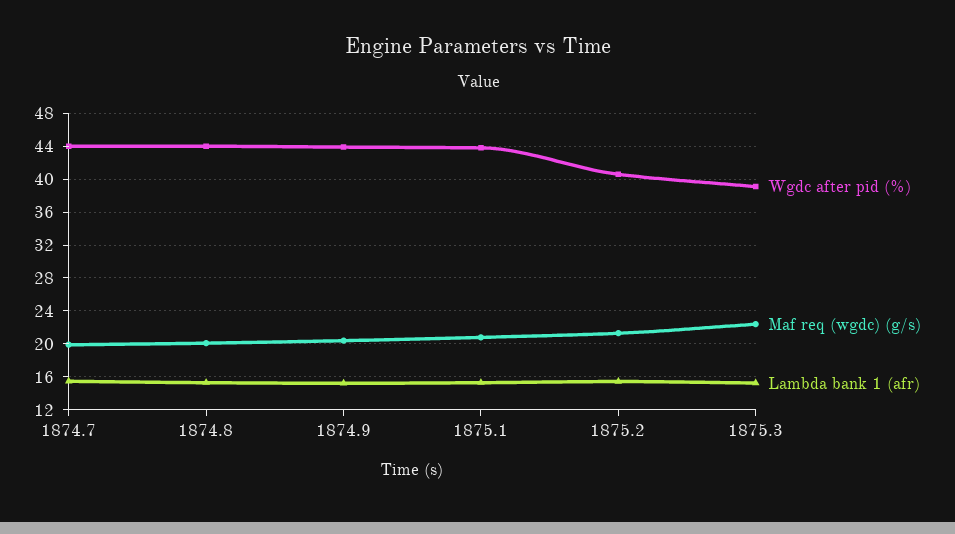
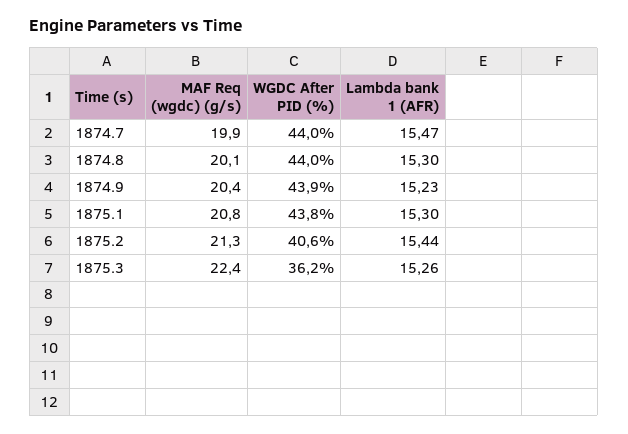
Wgdc after pid (%), 1875.3: 39 -> 36.2

